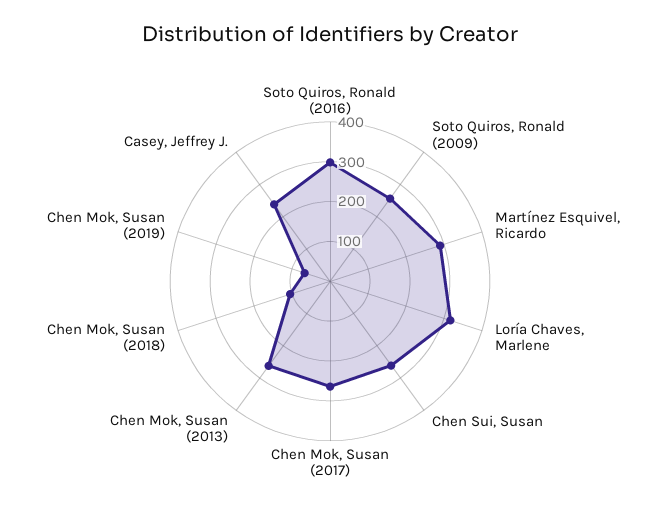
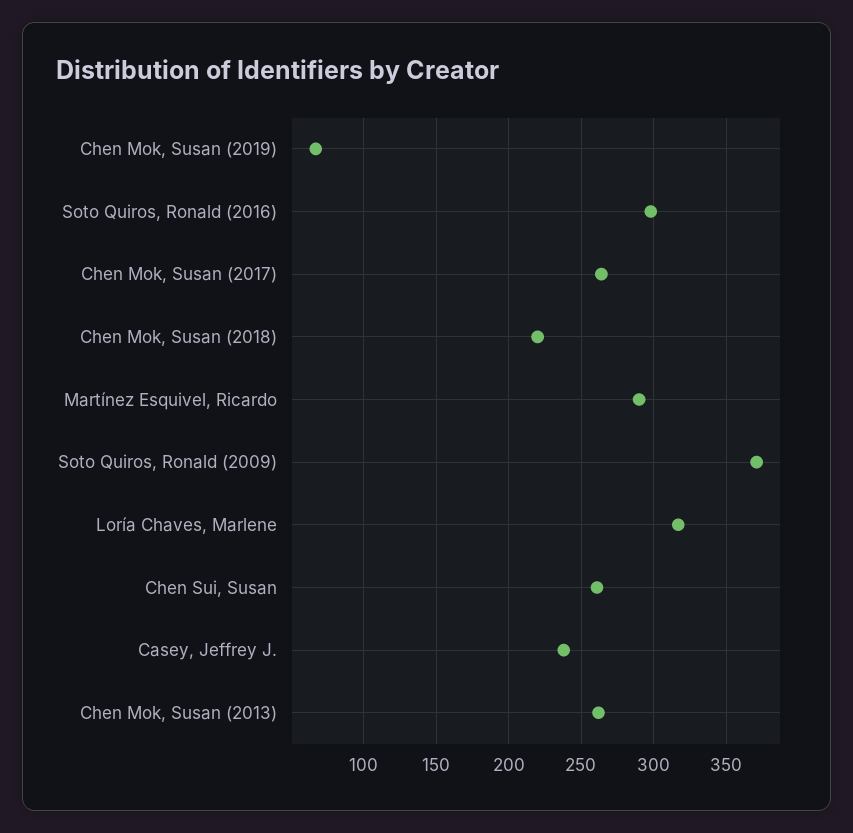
Soto Quiros, Ronald (2009): 250 -> 370
Chen Mok, Susan (2018): 100 -> 220

